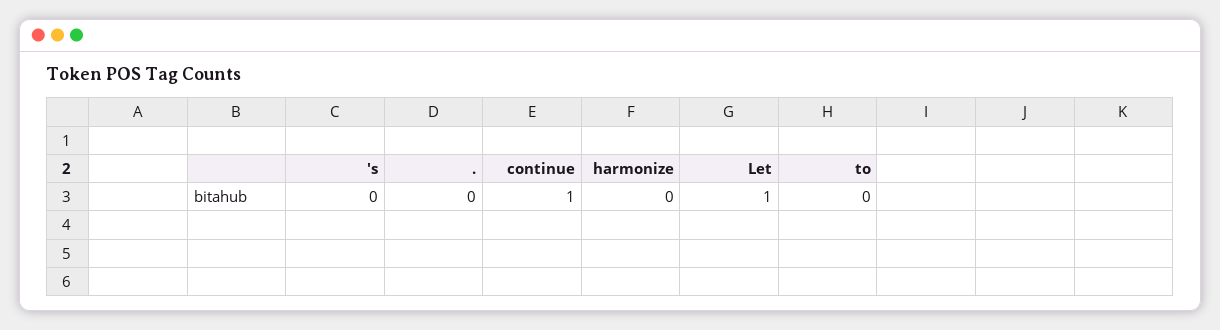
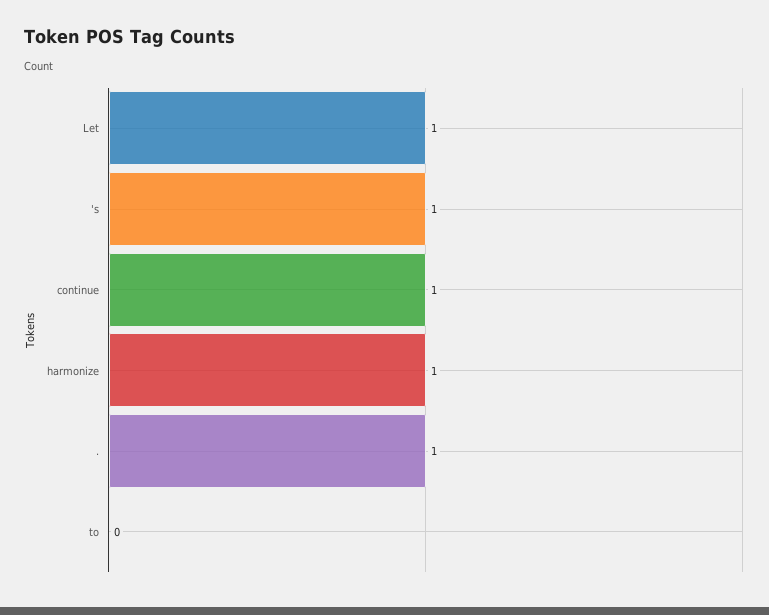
's: 0 -> 1
.: 0 -> 1
harmonize: 0 -> 1

